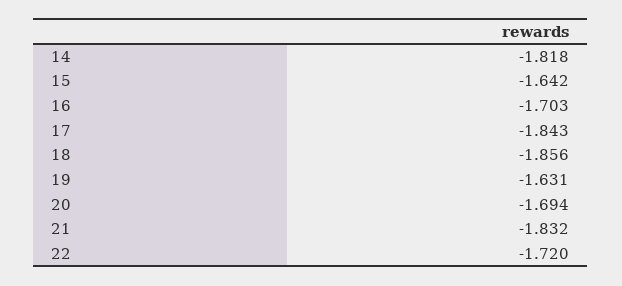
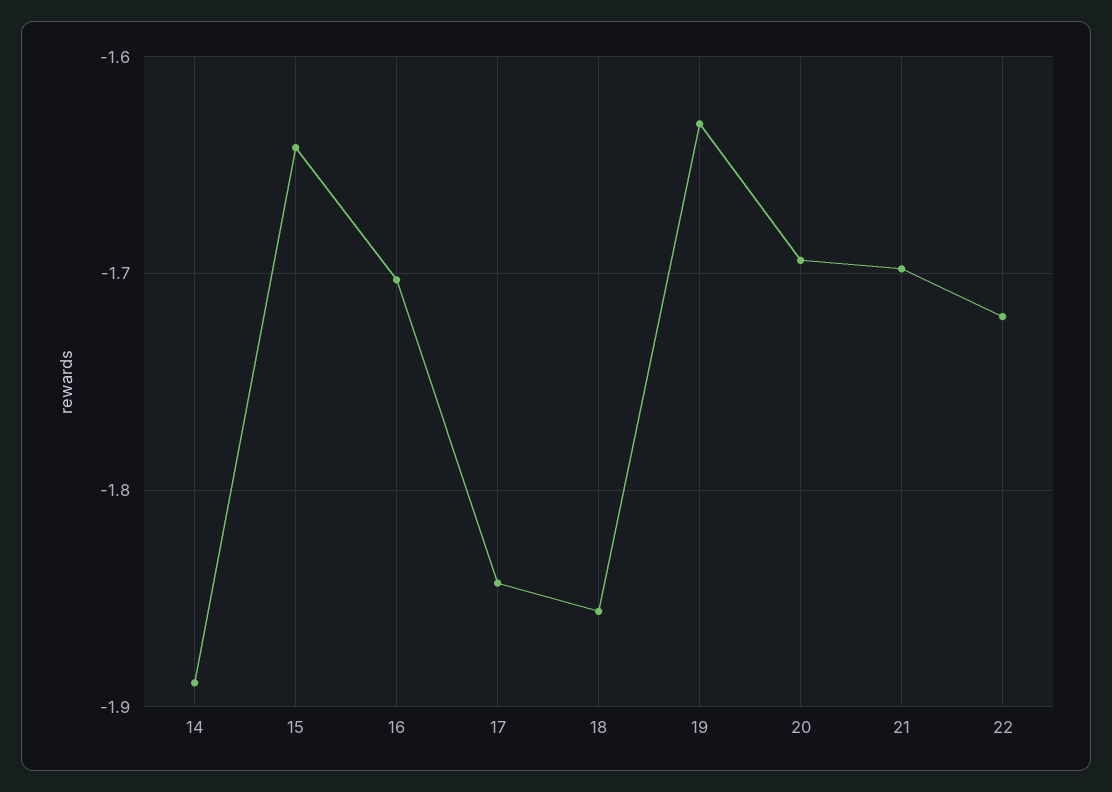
14: -1.818 -> -1.89
21: -1.832 -> -1.7

